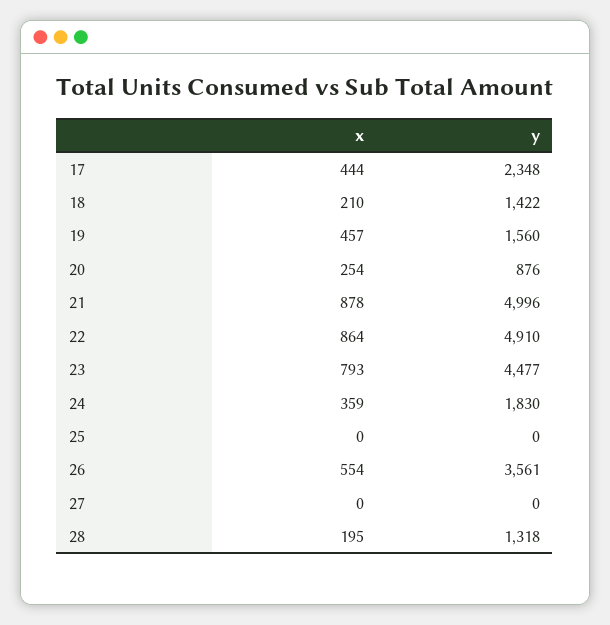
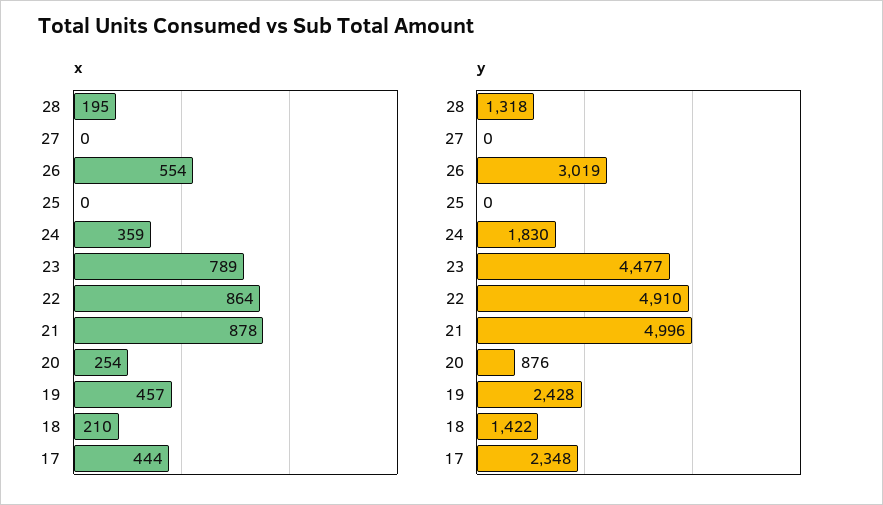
y, 19: 1560 -> 2428
x, 23: 793 -> 789
y, 26: 3561 -> 3019

